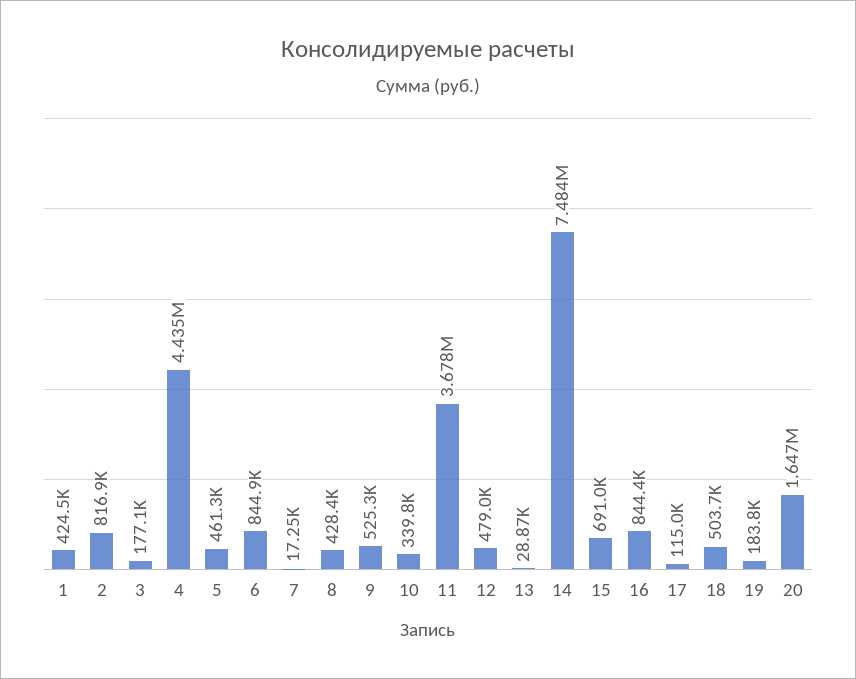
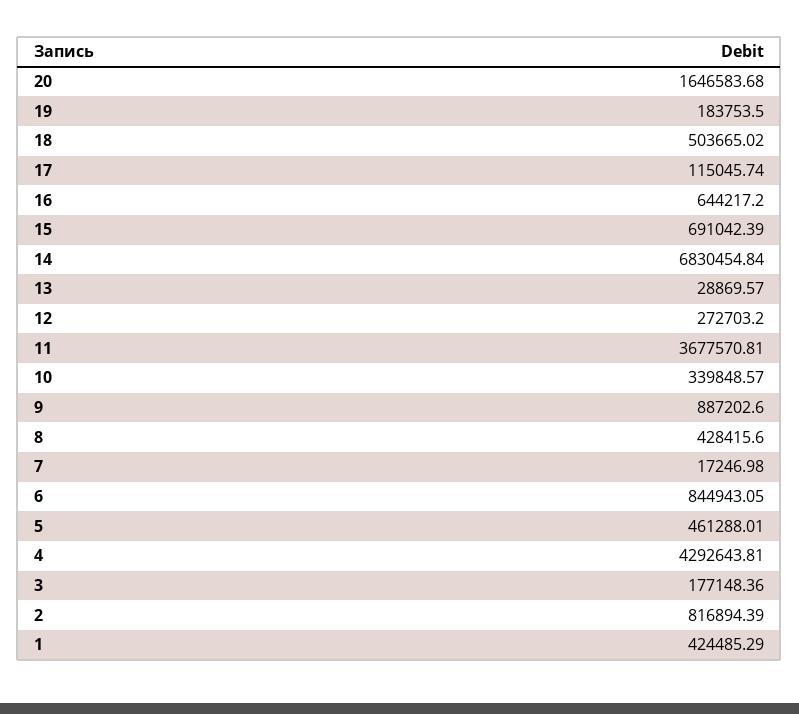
4: 4435000 -> 4292643.81
9: 525300 -> 887202.6
12: 479000 -> 272703.2
14: 7484000 -> 6830454.84
16: 844400 -> 644217.2

